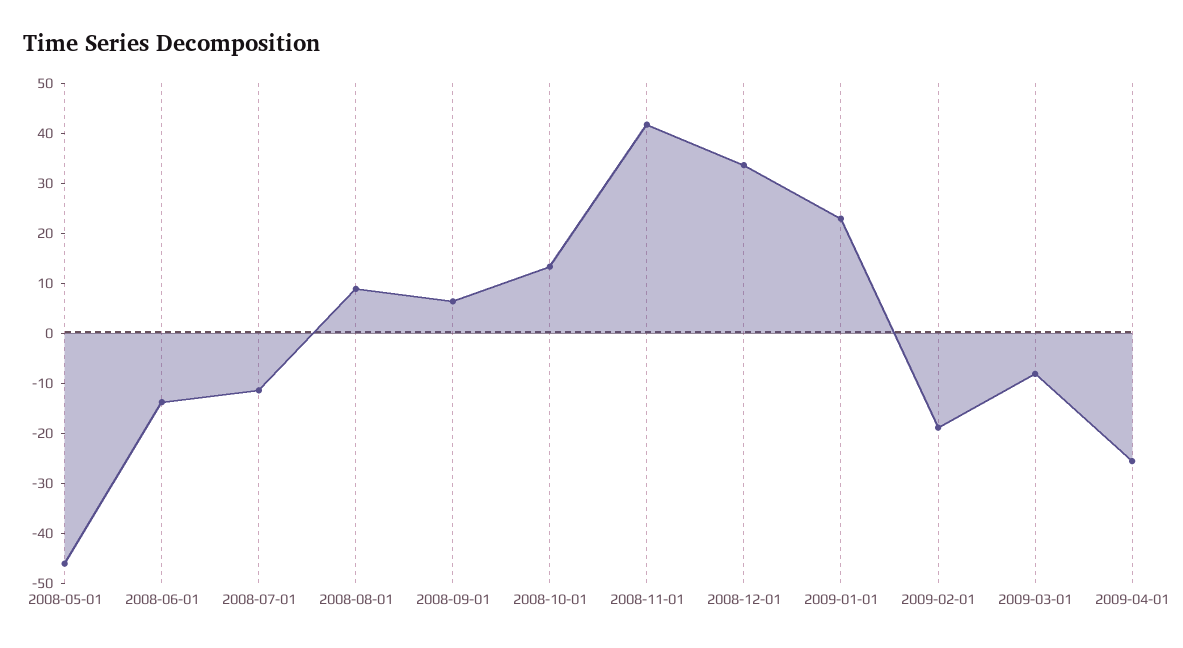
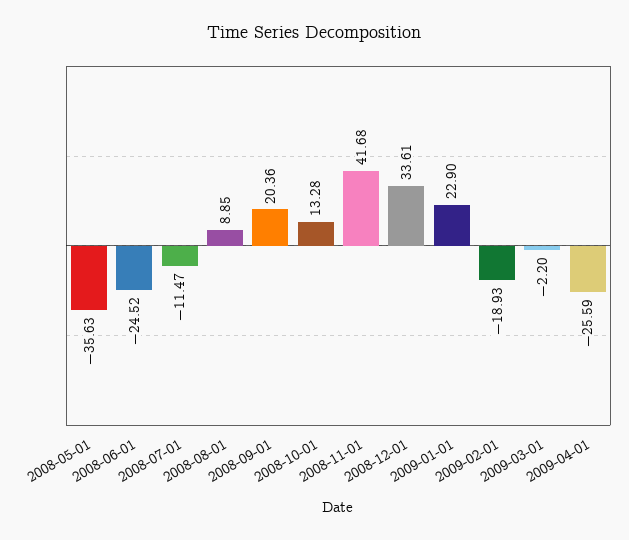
2008-05-01: -46 -> -35.63
2008-06-01: -14 -> -24.52
2008-09-01: 6 -> 20.36
2009-03-01: -8 -> -2.2

